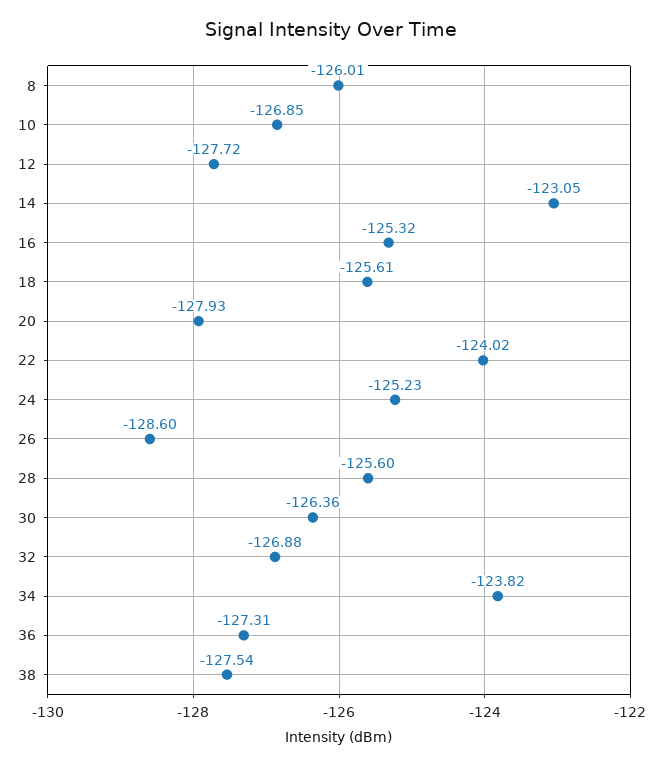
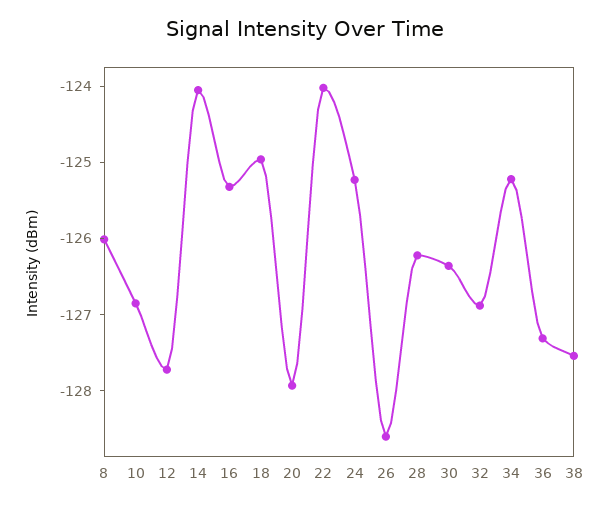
14: -123.05 -> -124
18: -125.61 -> -125
28: -125.6 -> -126.2
34: -123.82 -> -125.2

